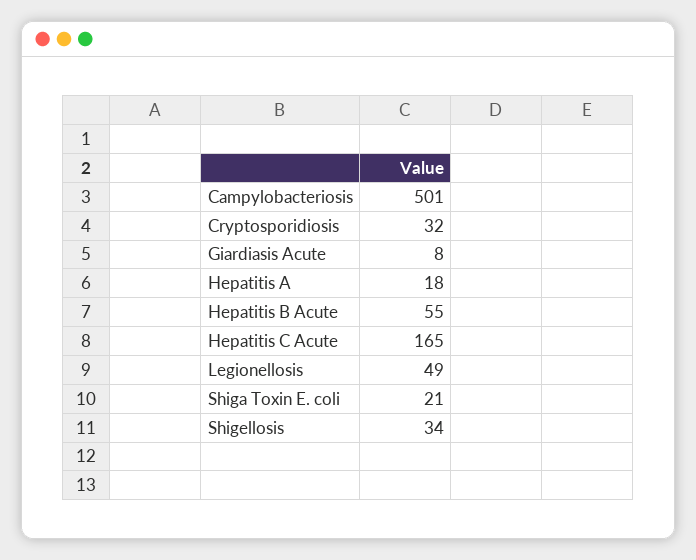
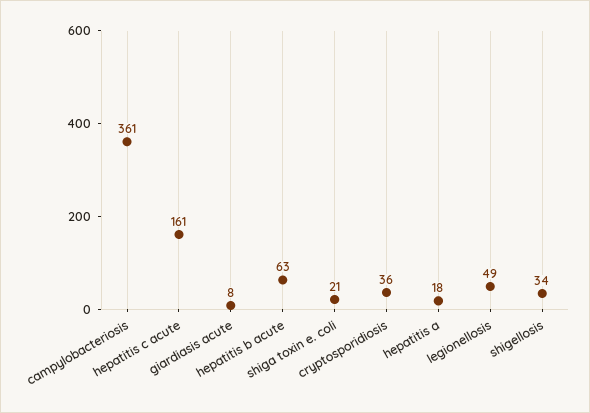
Campylobacteriosis: 501 -> 361
Cryptosporidiosis: 32 -> 36
Hepatitis B Acute: 55 -> 63
Hepatitis C Acute: 165 -> 161

